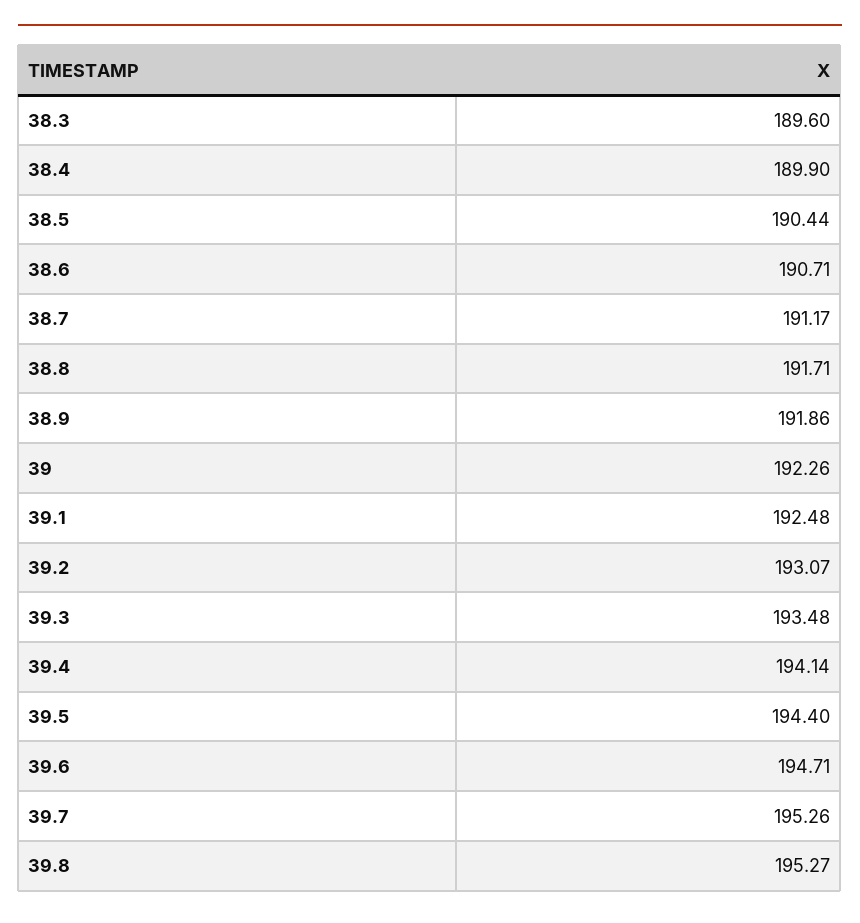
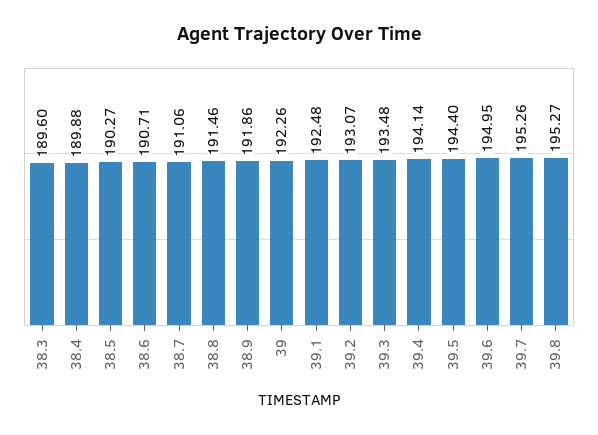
38.4: 189.9 -> 189.88
38.5: 190.44 -> 190.27
38.7: 191.17 -> 191.06
38.8: 191.71 -> 191.46
39.6: 194.71 -> 194.95

